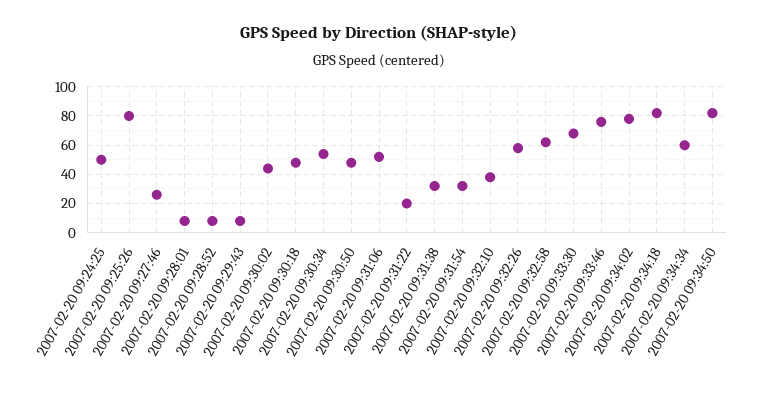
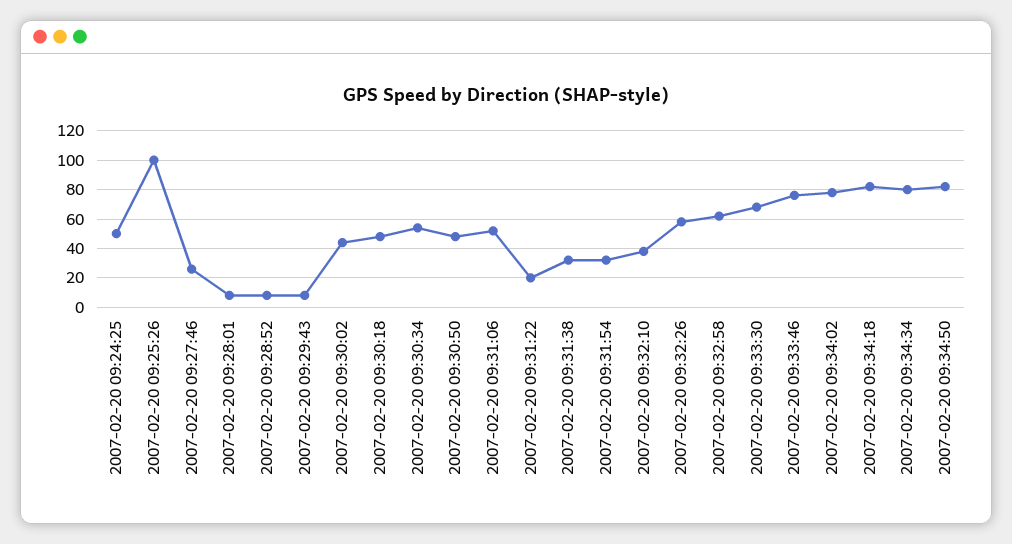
2007-02-20 09:25:26: 80 -> 100
2007-02-20 09:34:34: 60 -> 80

